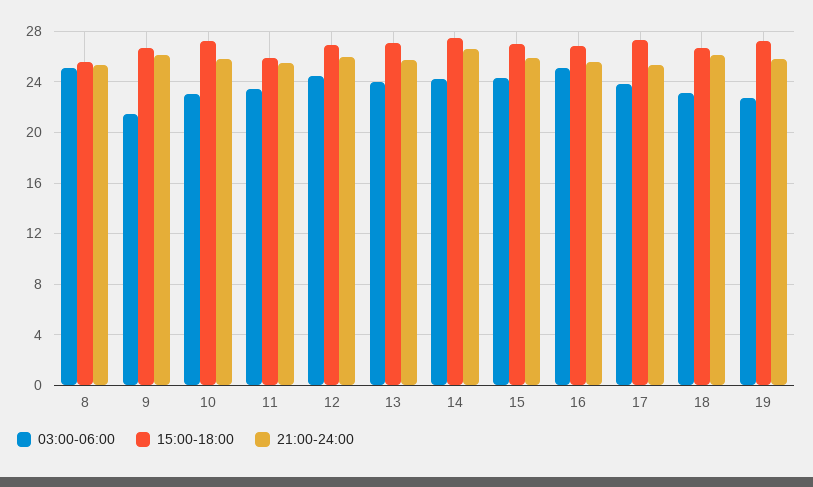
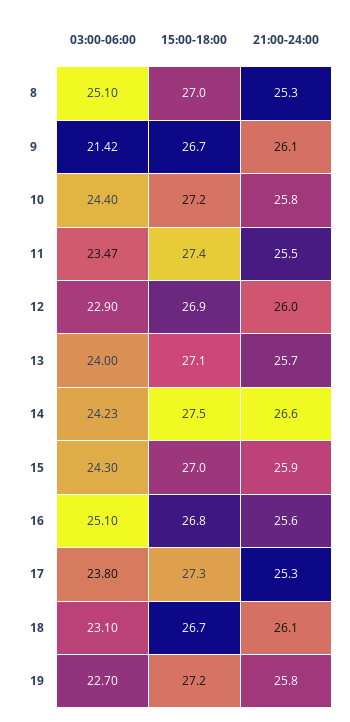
15:00-18:00, 8: 25.5 -> 27
03:00-06:00, 10: 23 -> 24.4
15:00-18:00, 11: 26 -> 27.4
03:00-06:00, 12: 24.5 -> 22.9

